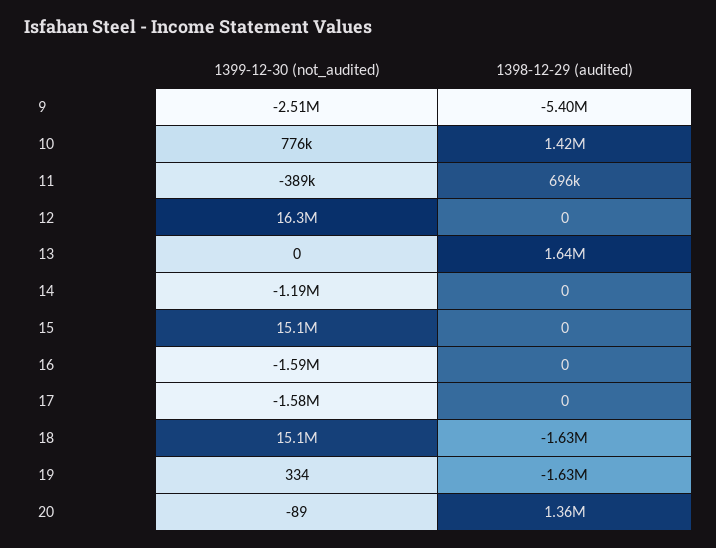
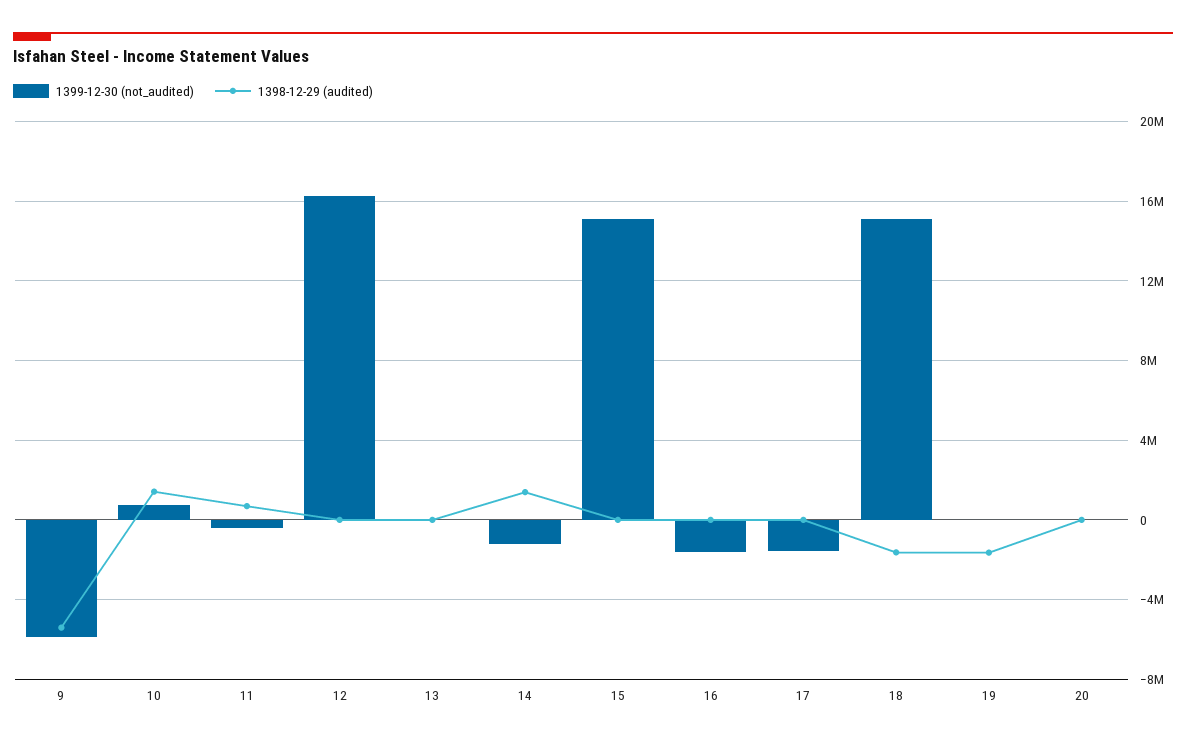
1399-12-30 (not_audited), 9: -2510000 -> -6000000
1398-12-29 (audited), 13: 1640000 -> 0
1398-12-29 (audited), 14: 0 -> 1500000
1398-12-29 (audited), 20: 1360000 -> 0

